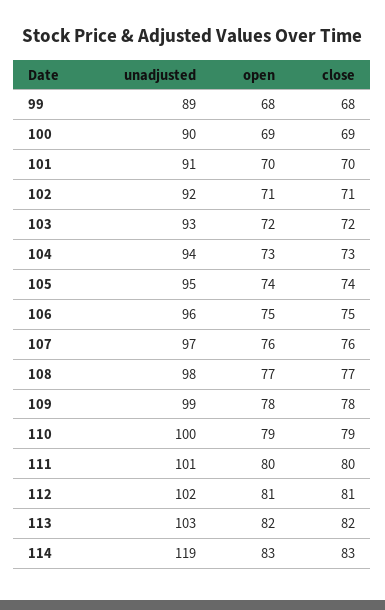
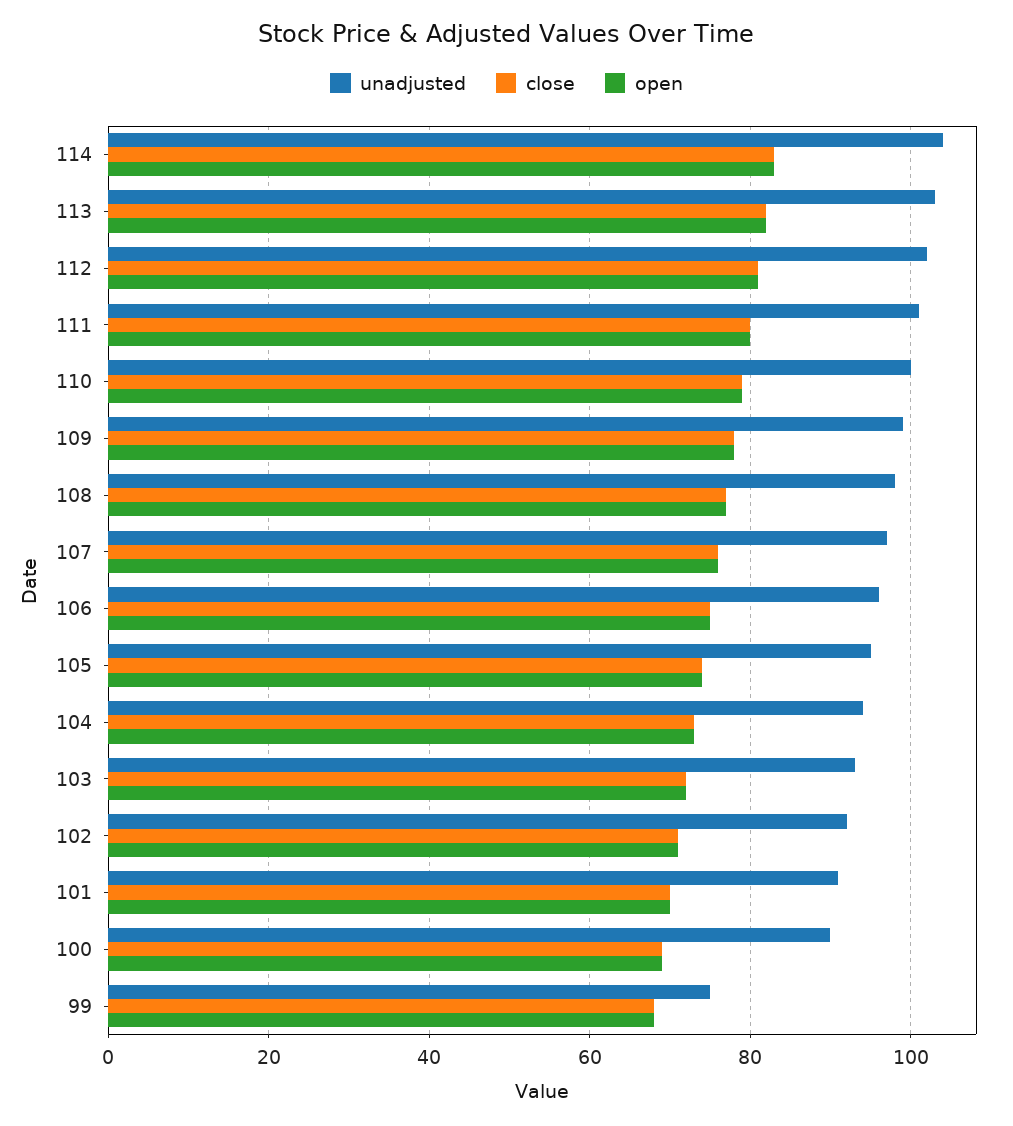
unadjusted, 99: 89 -> 75
unadjusted, 114: 119 -> 105

